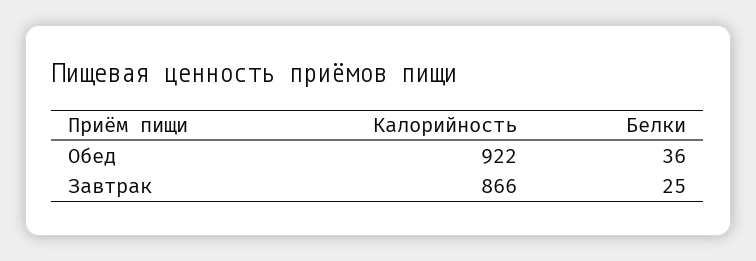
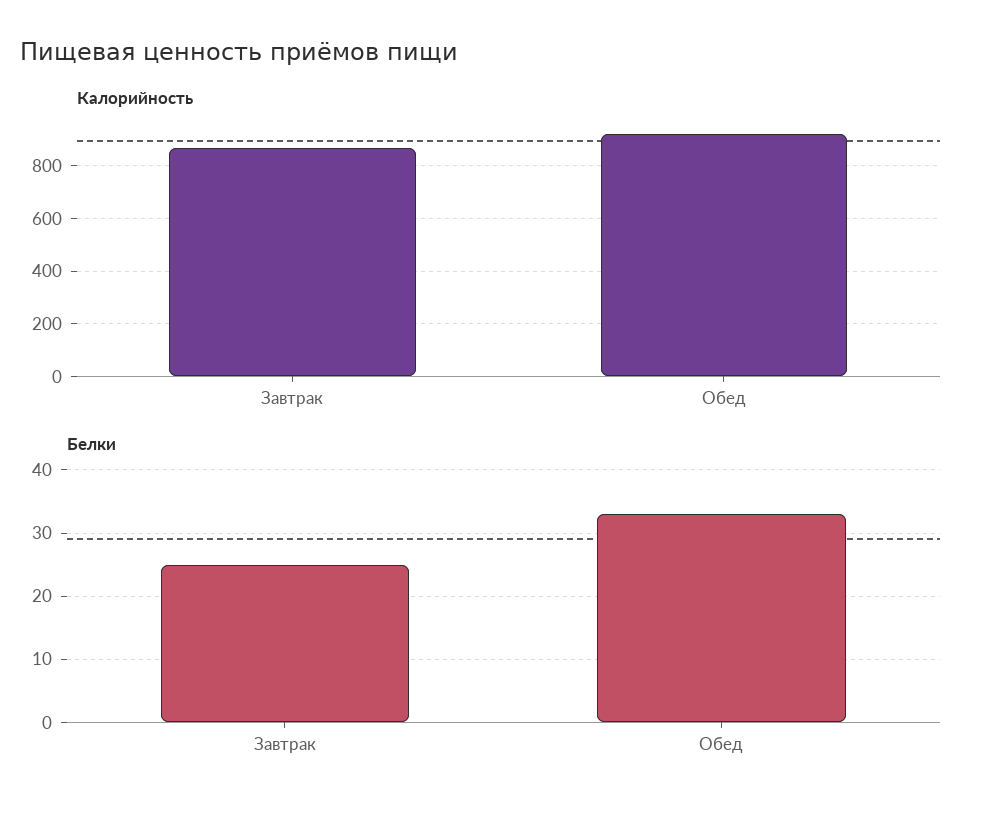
Белки, Обед: 36 -> 33

